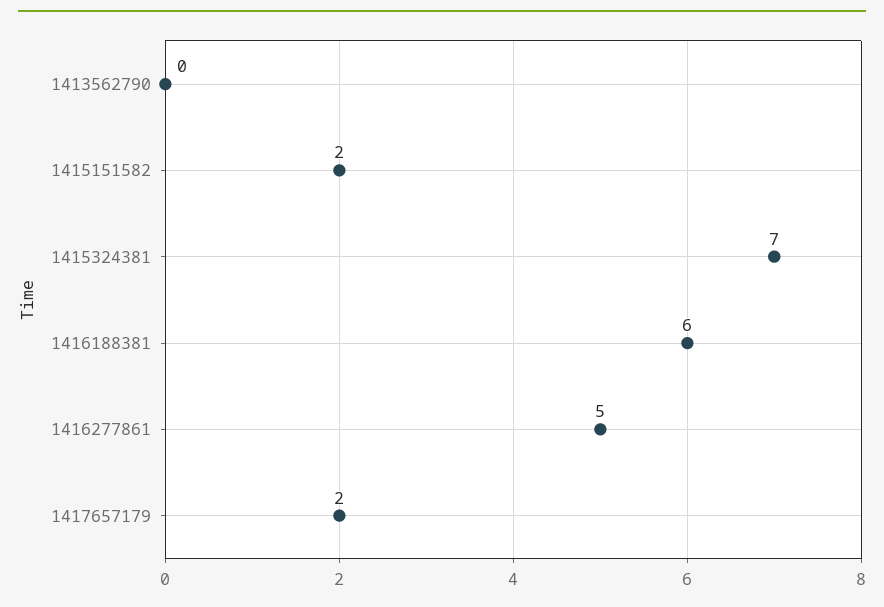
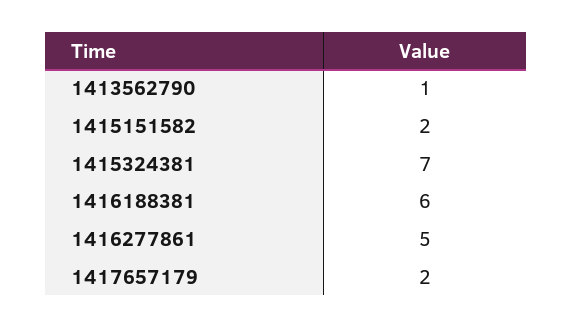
1413562790: 0 -> 1

